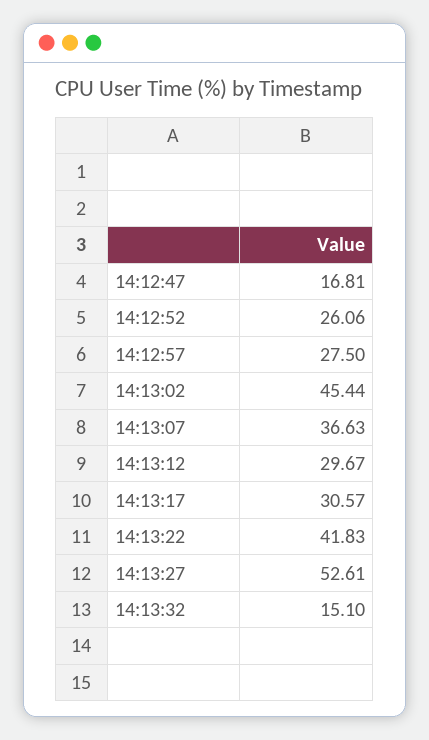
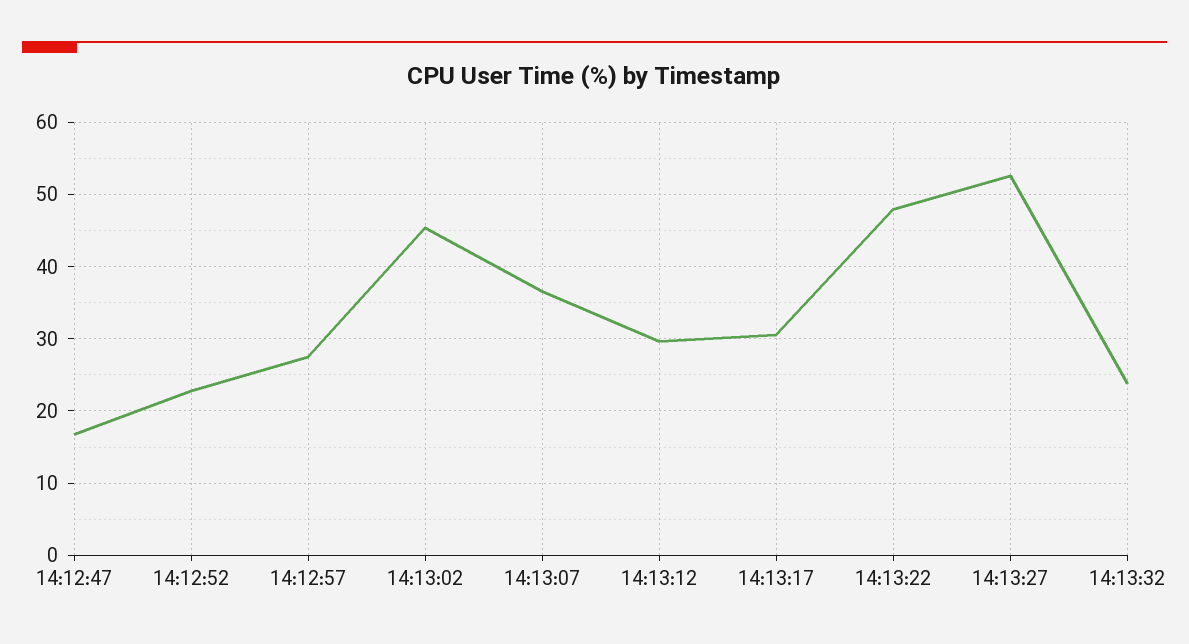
14:12:52: 26.06 -> 23
14:13:22: 41.83 -> 48
14:13:32: 15.1 -> 24

